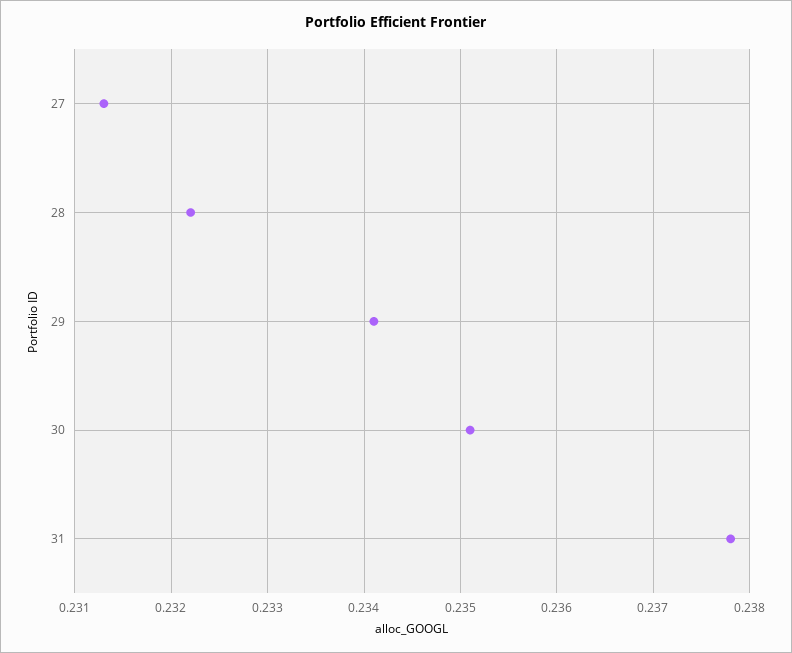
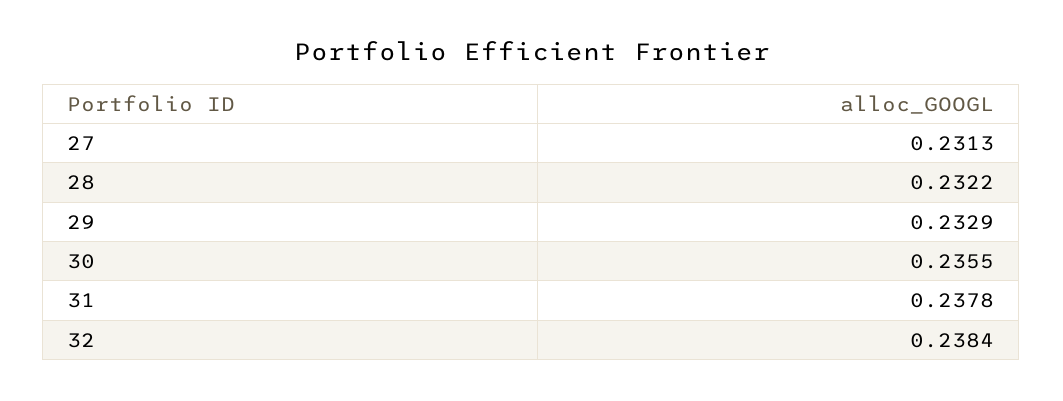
29: 0.2341 -> 0.2329
30: 0.2351 -> 0.2355
32: none -> 0.2384

